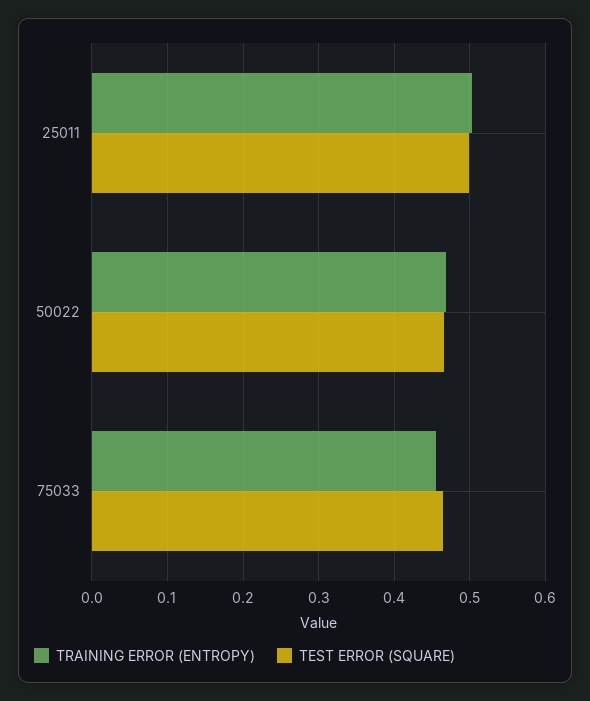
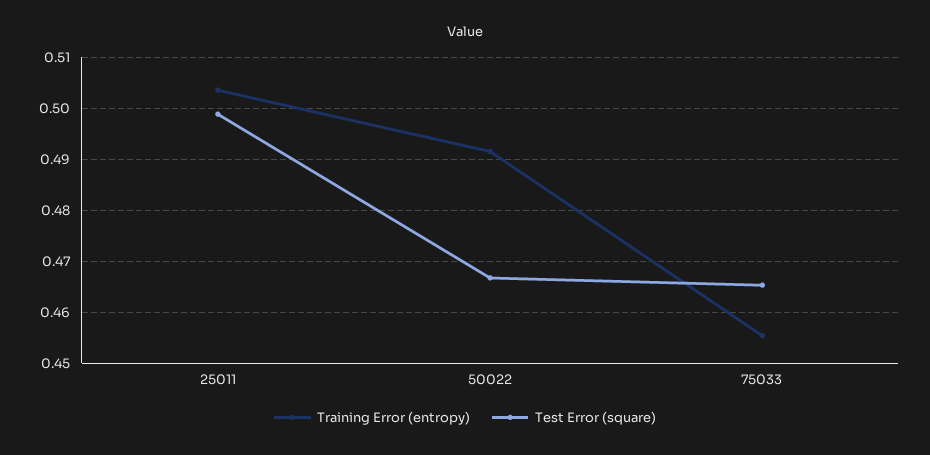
TRAINING ERROR (ENTROPY), 50022: 0.47 -> 0.492

